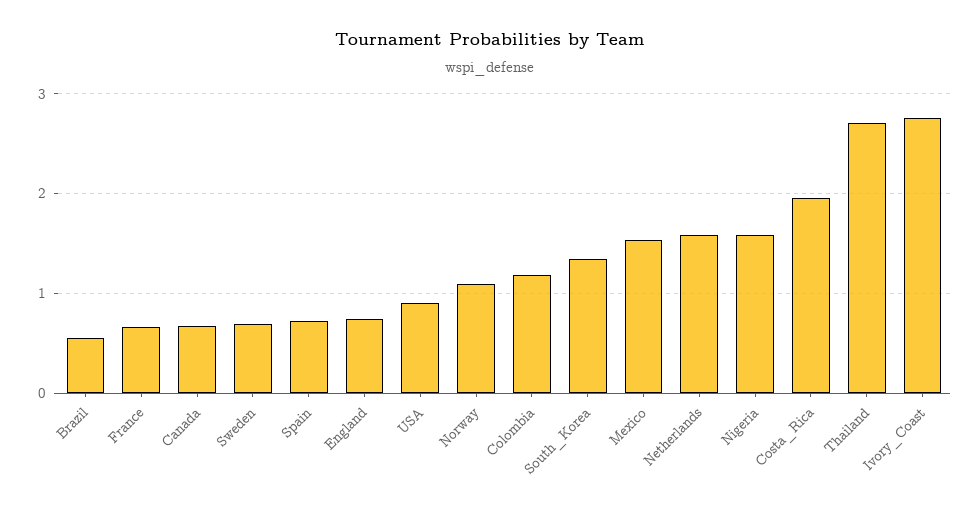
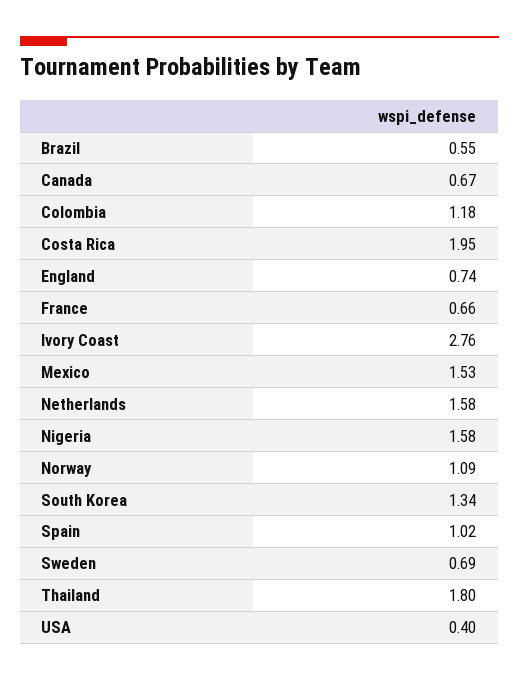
Spain: 0.7 -> 1.02
USA: 0.9 -> 0.4
Thailand: 2.7 -> 1.8

